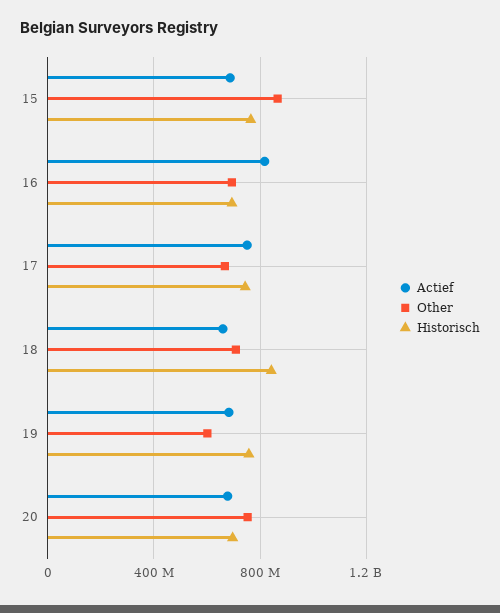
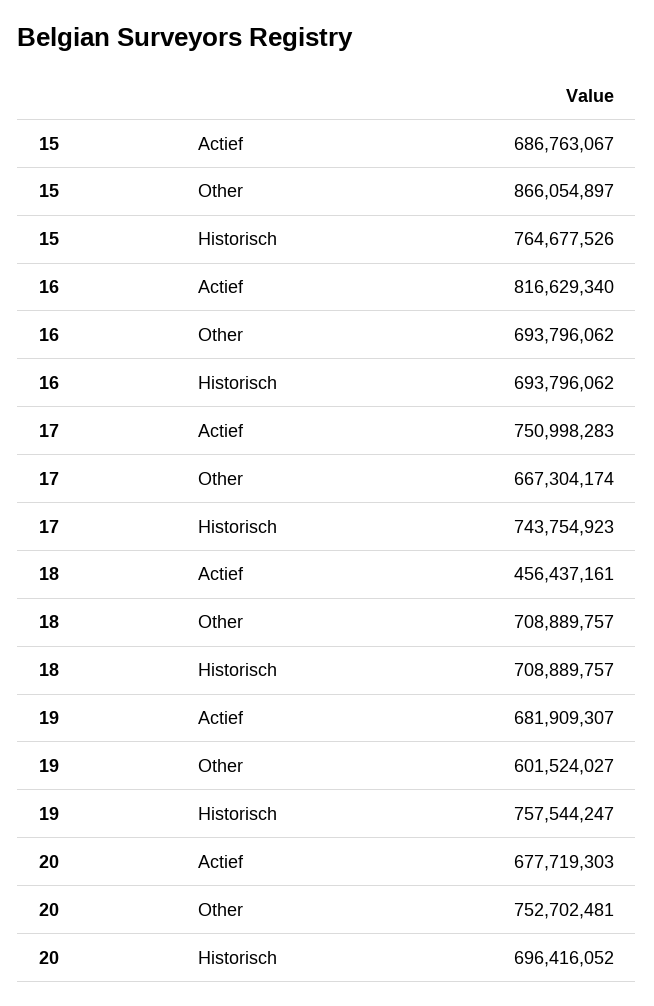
Actief, 18: 650000000 -> 456437161
Historisch, 18: 850000000 -> 708889757

